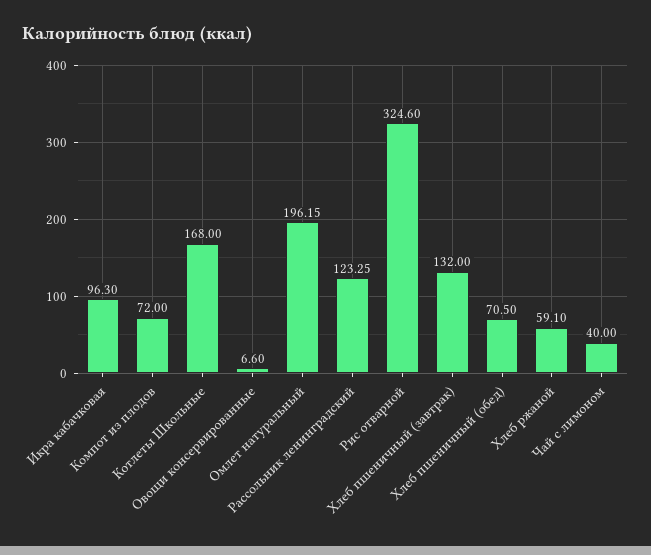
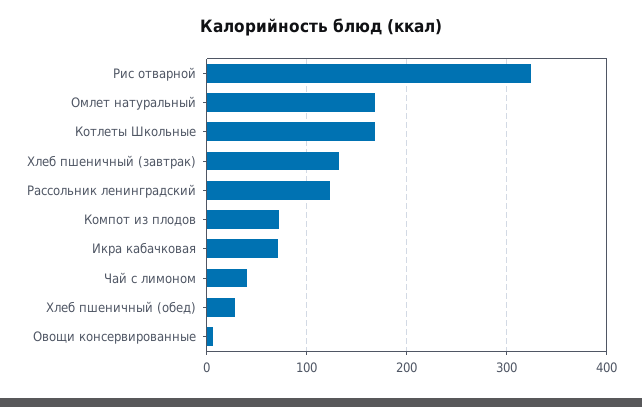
Икра кабачковая: 96.3 -> 70
Омлет натуральный: 196.15 -> 170
Хлеб пшеничный (обед): 70.5 -> 30
Хлеб ржаной: 59.1 -> none

